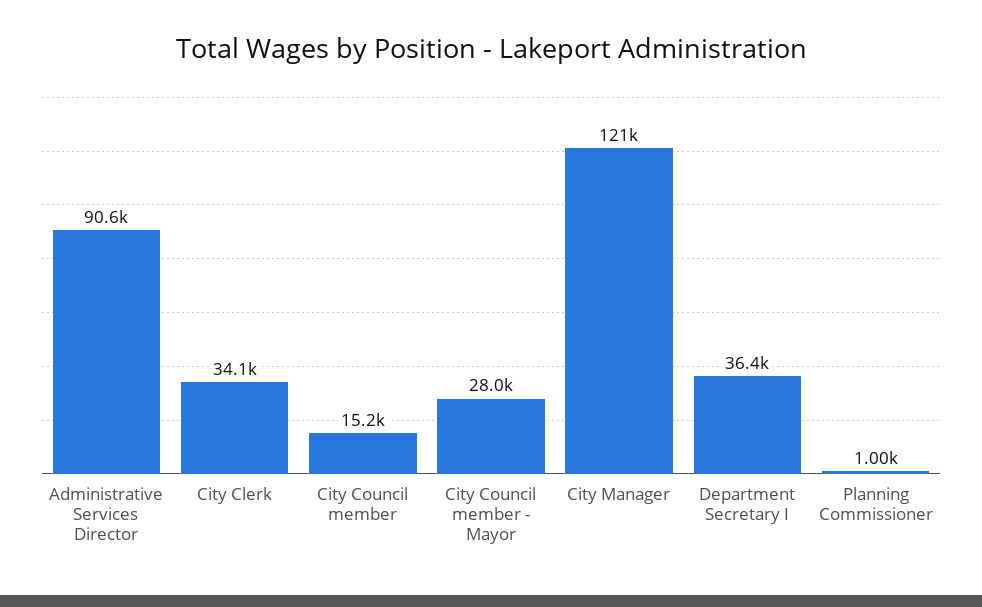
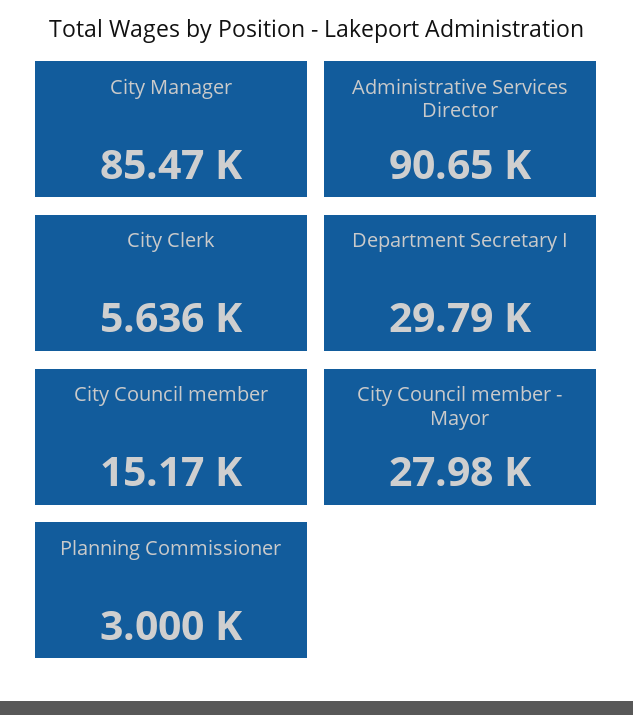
City Clerk: 34100 -> 5636
City Manager: 121000 -> 85470
Department Secretary I: 36400 -> 29790
Planning Commissioner: 1000 -> 3000

